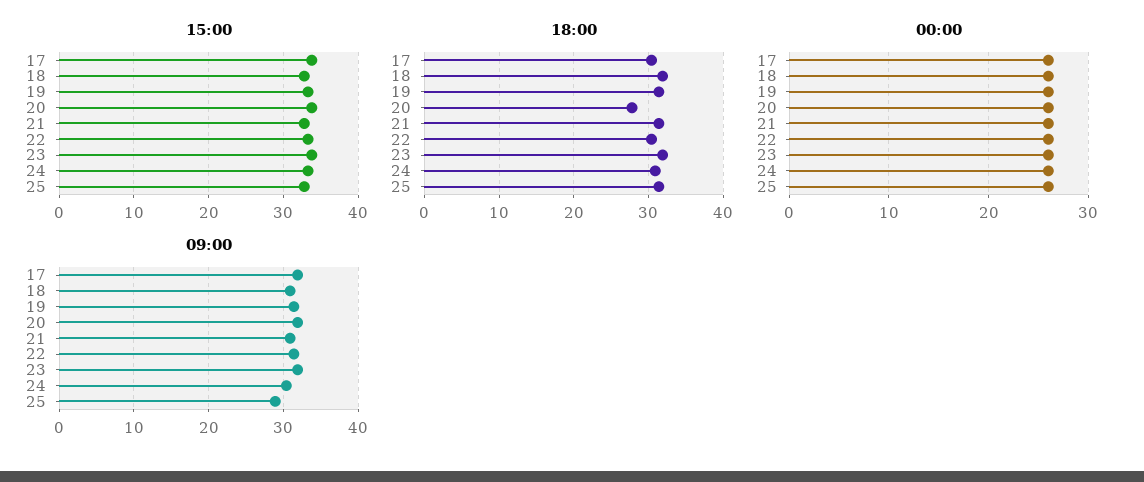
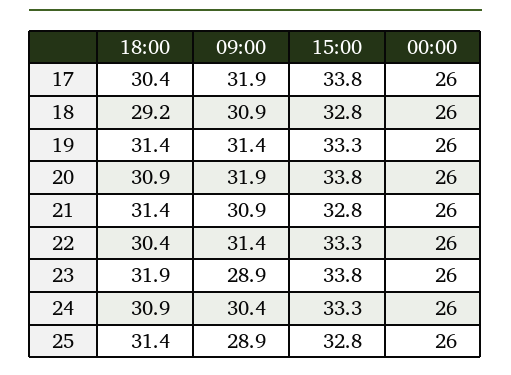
18:00, 18: 32 -> 29.2
18:00, 20: 28 -> 30.9
09:00, 23: 32 -> 28.9

